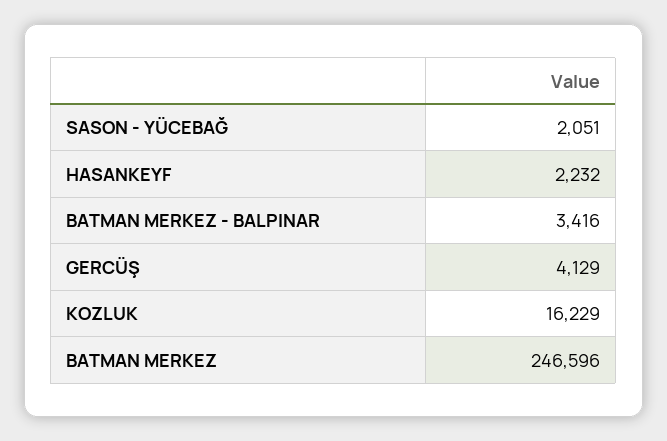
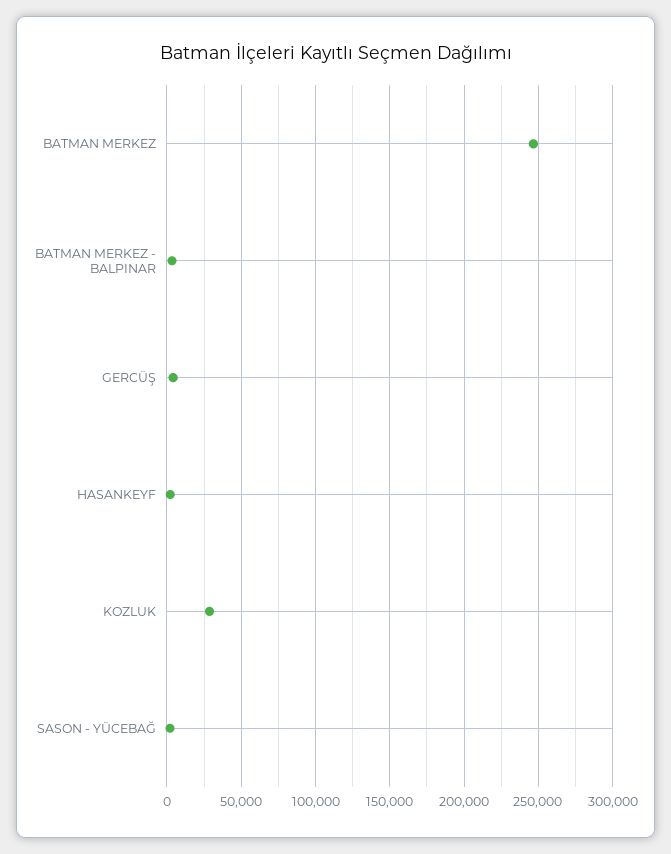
KOZLUK: 16229 -> 30000

